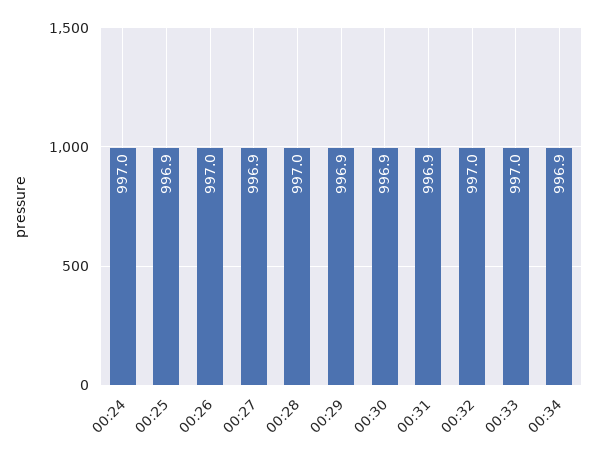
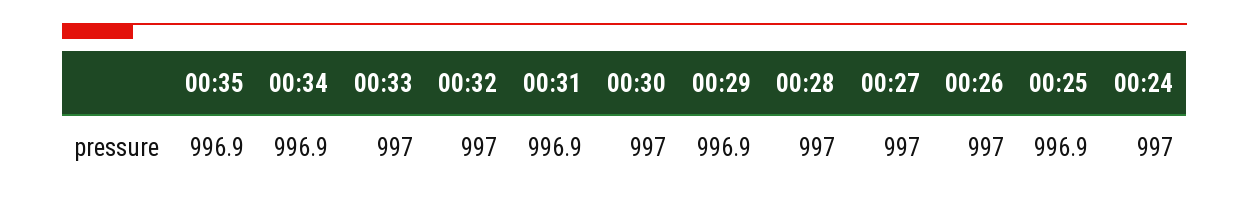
00:27: 996.9 -> 997
00:30: 996.9 -> 997
00:35: none -> 996.9

